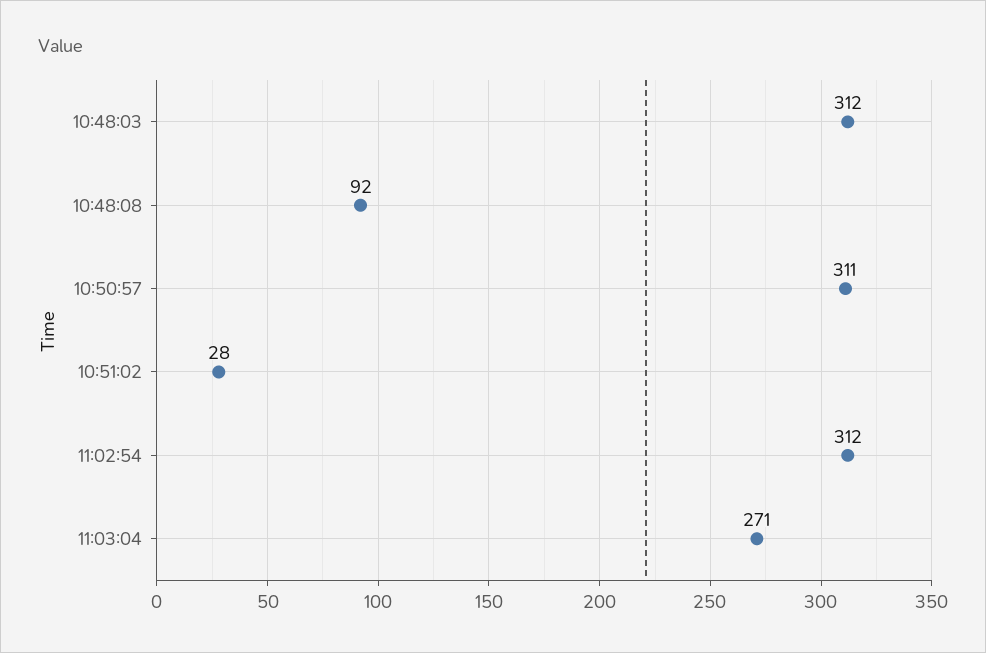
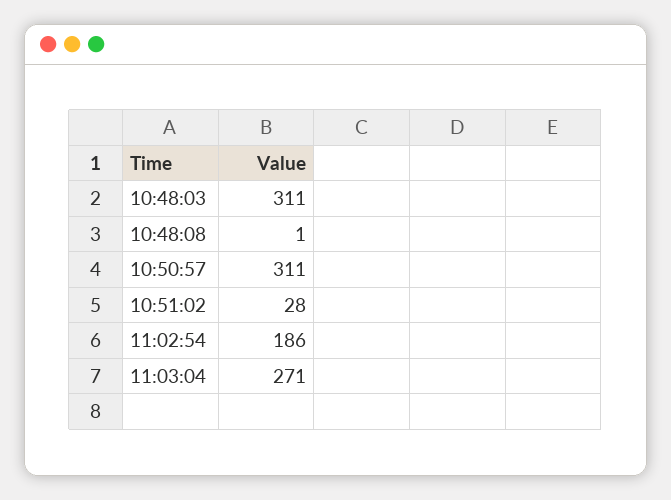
10:48:03: 312 -> 311
10:48:08: 92 -> 1
11:02:54: 312 -> 186

